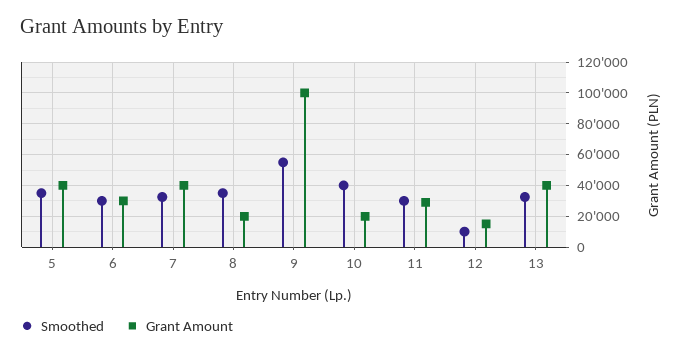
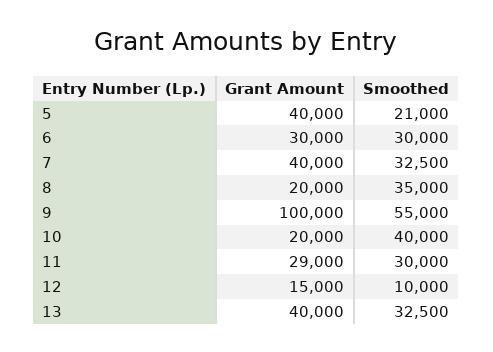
Smoothed, 5: 35000 -> 21000

